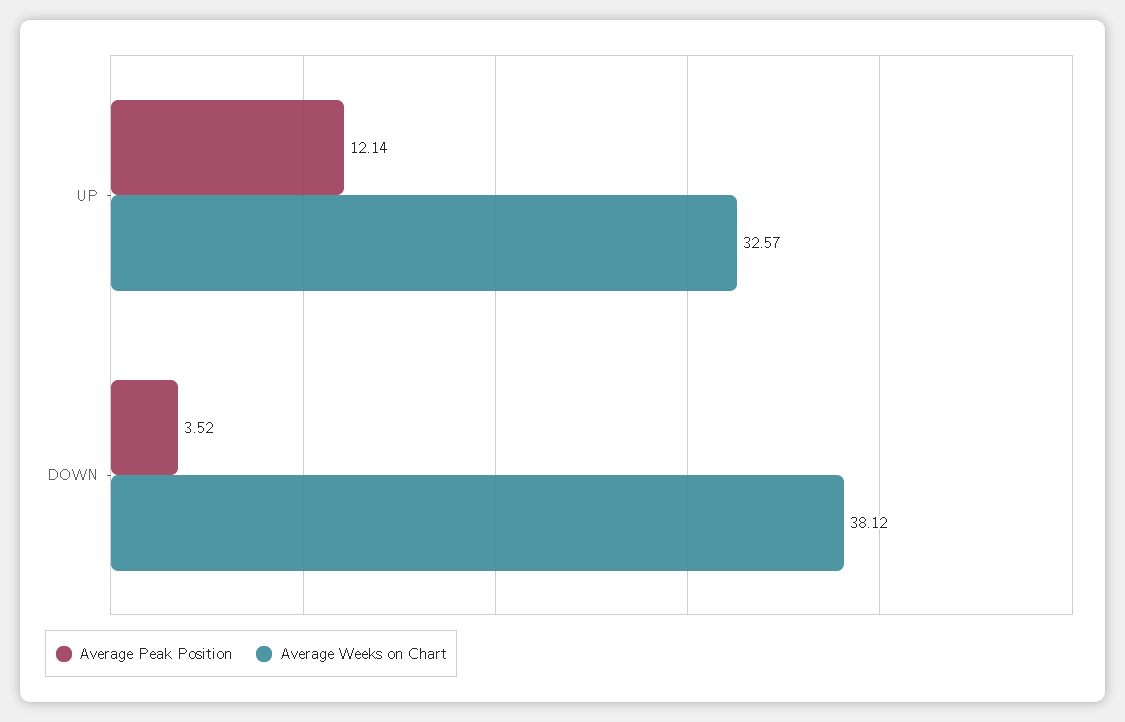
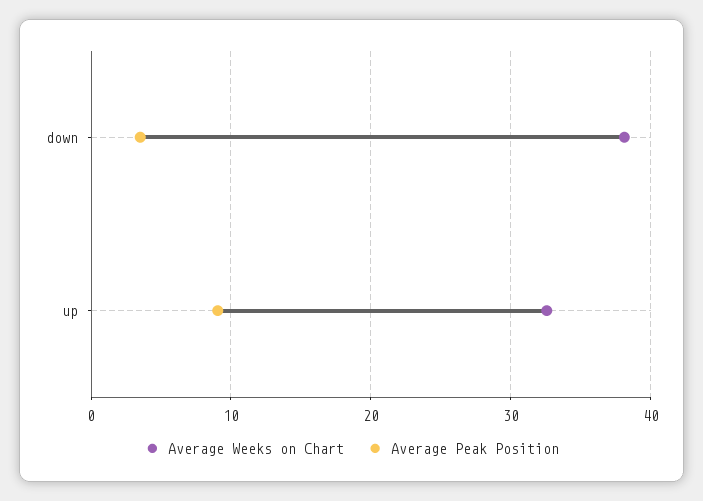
Average Peak Position, UP: 12.14 -> 9

